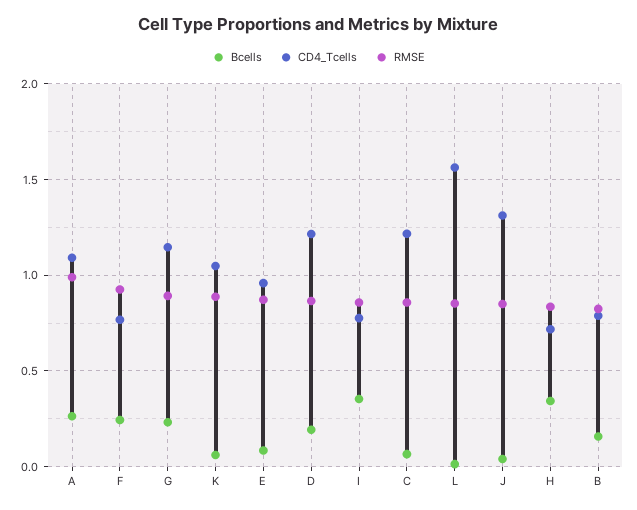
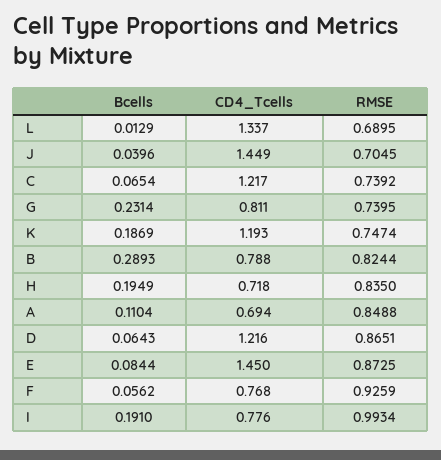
Bcells, A: 0.25 -> 0.1104
CD4_Tcells, A: 1.1 -> 0.694
RMSE, A: 1 -> 0.8488
Bcells, F: 0.25 -> 0.0562
CD4_Tcells, G: 1.15 -> 0.811
RMSE, G: 0.9 -> 0.7395
Bcells, K: 0.05 -> 0.1869
CD4_Tcells, K: 1.05 -> 1.193
RMSE, K: 0.9 -> 0.7474
CD4_Tcells, E: 0.95 -> 1.45
Bcells, D: 0.2 -> 0.0643
Bcells, I: 0.35 -> 0.191
RMSE, I: 0.85 -> 0.9934
RMSE, C: 0.85 -> 0.7392
CD4_Tcells, L: 1.55 -> 1.337
RMSE, L: 0.85 -> 0.6895
CD4_Tcells, J: 1.3 -> 1.449
RMSE, J: 0.85 -> 0.7045
Bcells, H: 0.35 -> 0.1949
Bcells, B: 0.15 -> 0.2893

